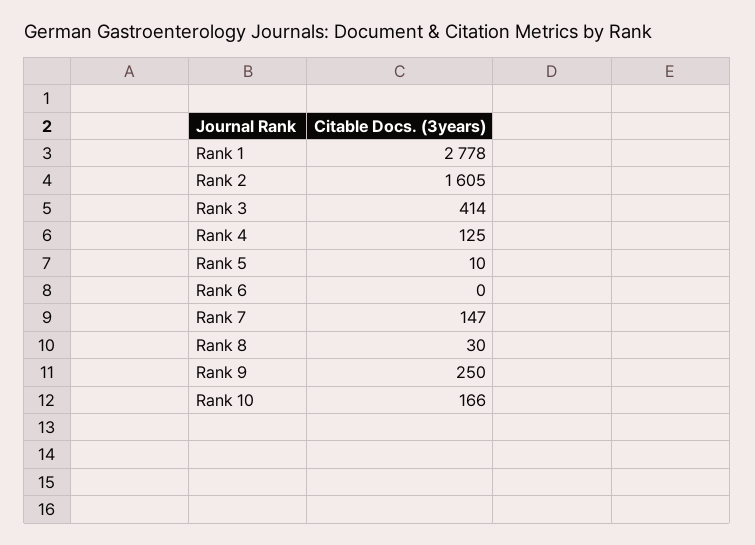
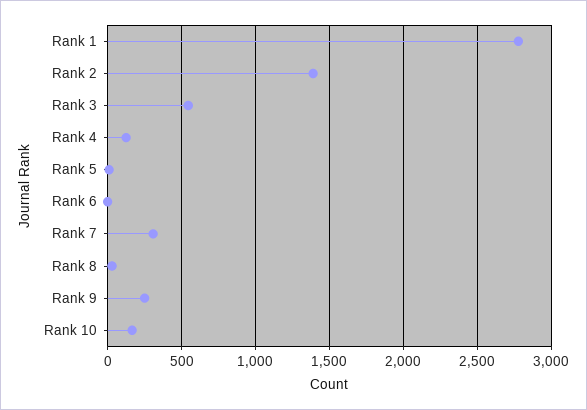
Rank 2: 1605 -> 1400
Rank 3: 414 -> 550
Rank 7: 147 -> 300

